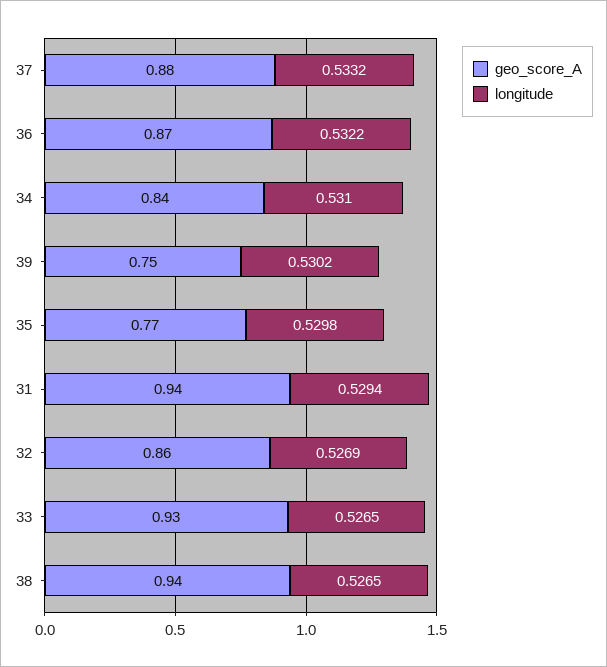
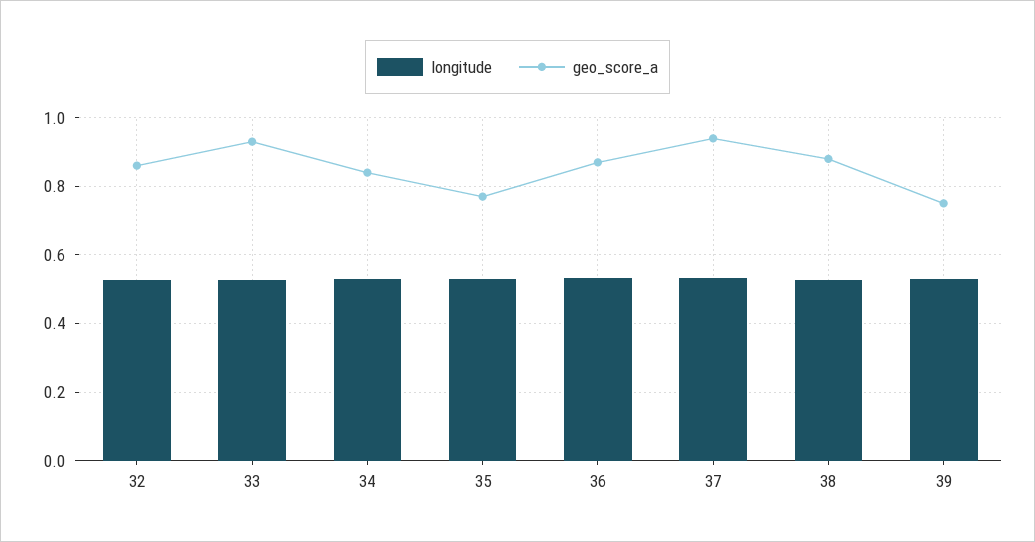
geo_score_A, 37: 0.88 -> 0.94
geo_score_A, 31: 0.94 -> none
longitude, 31: 0.5294 -> none
geo_score_A, 38: 0.94 -> 0.88

